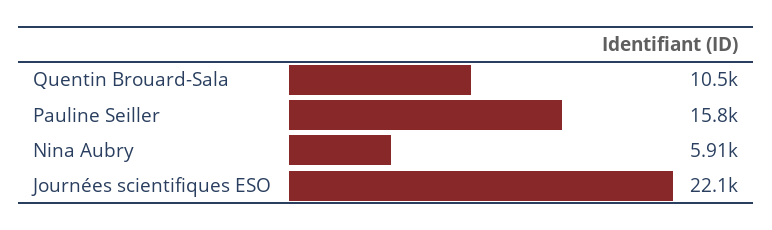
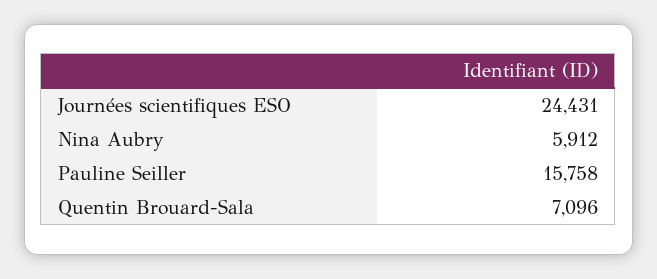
Quentin Brouard-Sala: 10500 -> 7096
Journées scientifiques ESO: 22100 -> 24431

